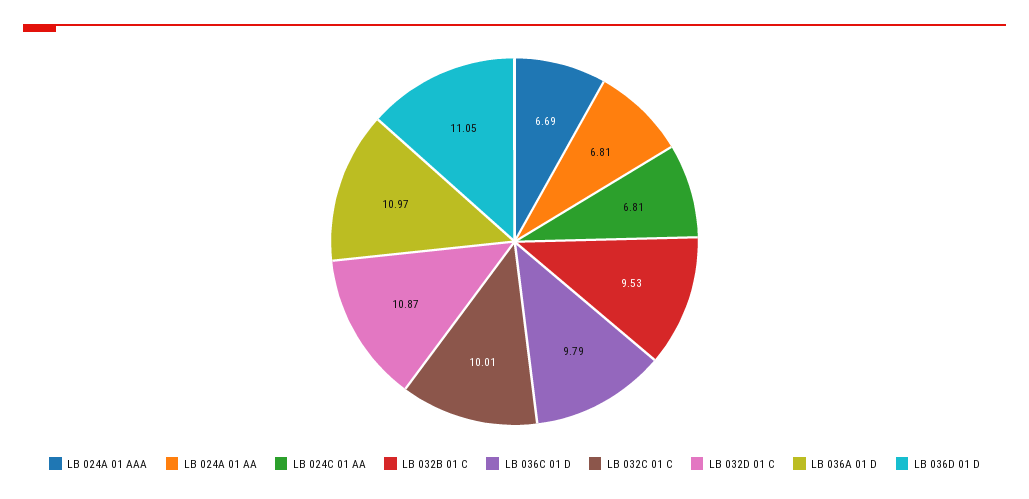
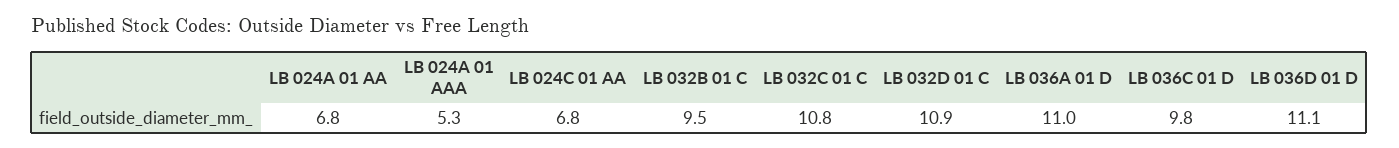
LB 024A 01 AAA: 6.69 -> 5.3
LB 032C 01 C: 10.01 -> 10.8

